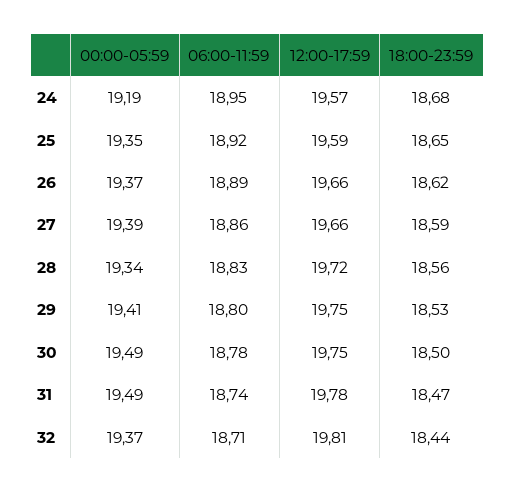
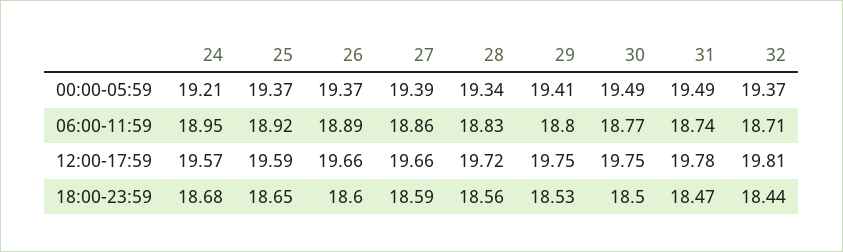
00:00-05:59, 24: 19.19 -> 19.21
00:00-05:59, 25: 19.35 -> 19.37
18:00-23:59, 26: 18.62 -> 18.6
06:00-11:59, 30: 18.78 -> 18.77

